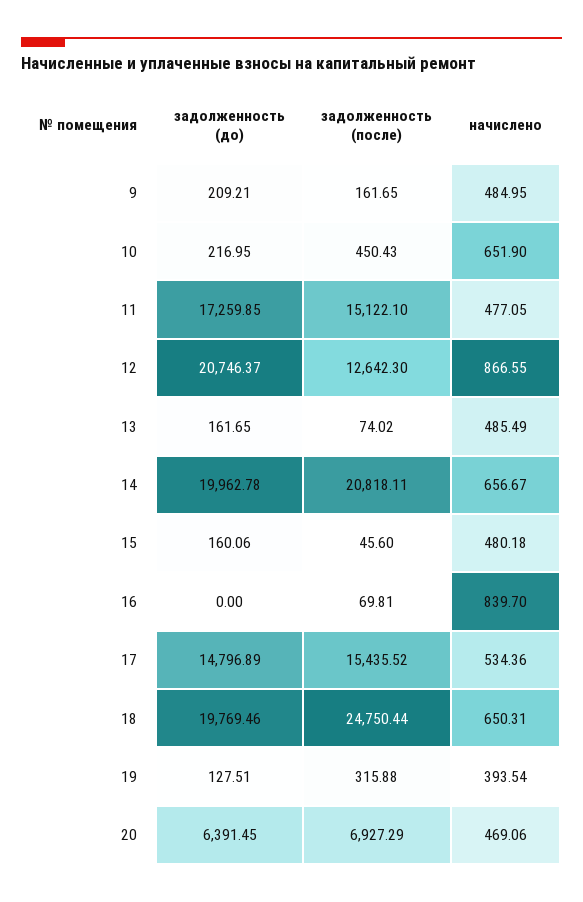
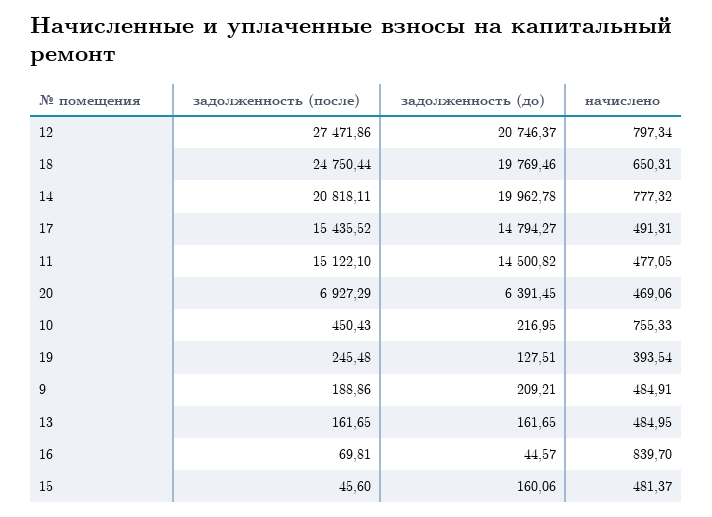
задолженность (после), 9: 161.65 -> 188.86
начислено, 9: 484.95 -> 484.91
начислено, 10: 651.9 -> 755.33
задолженность (до), 11: 17259.85 -> 14500.82
задолженность (после), 12: 12642.3 -> 27471.86
начислено, 12: 866.55 -> 797.34
задолженность (после), 13: 74.02 -> 161.65
начислено, 13: 485.49 -> 484.95
начислено, 14: 656.67 -> 777.32
начислено, 15: 480.18 -> 481.37
задолженность (до), 16: 0 -> 44.57
задолженность (до), 17: 14796.89 -> 14794.27
начислено, 17: 534.36 -> 491.31
задолженность (после), 19: 315.88 -> 245.48

